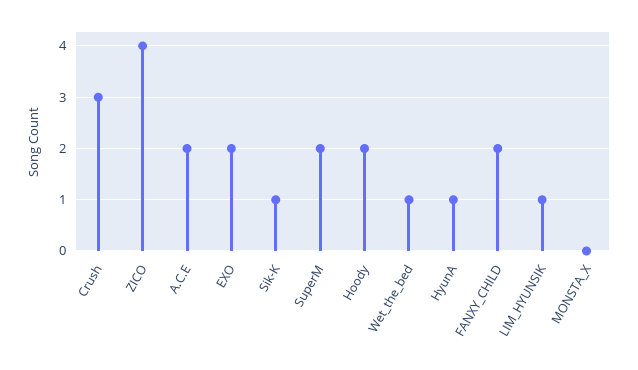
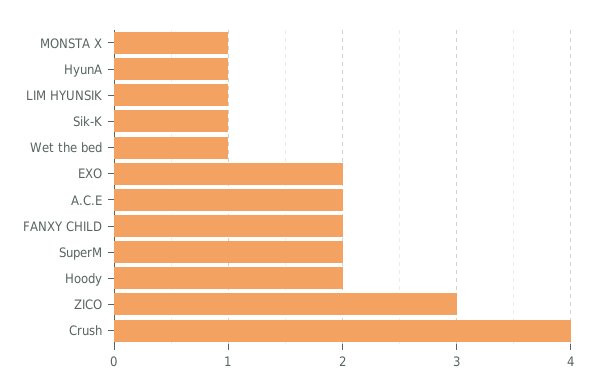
Crush: 3 -> 4
ZICO: 4 -> 3
MONSTA_X: 0 -> 1

